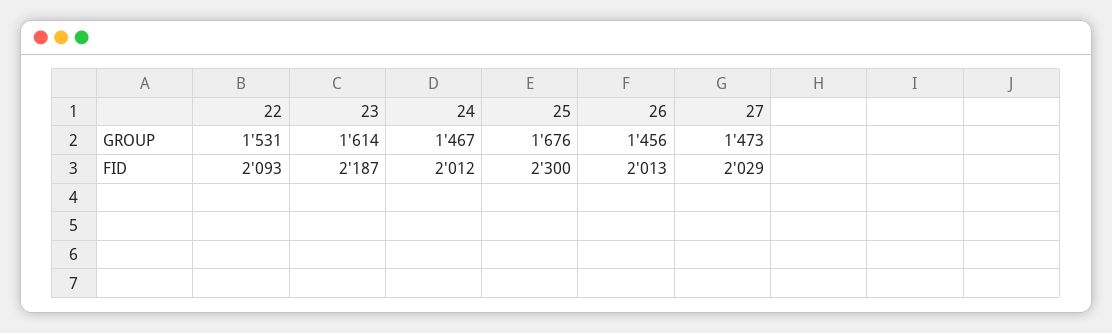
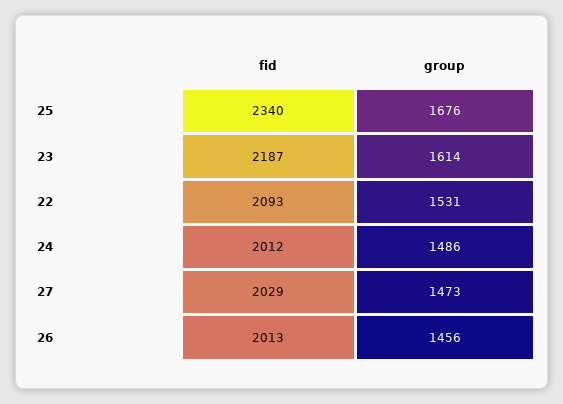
24, GROUP: 1467 -> 1486
25, FID: 2300 -> 2340

